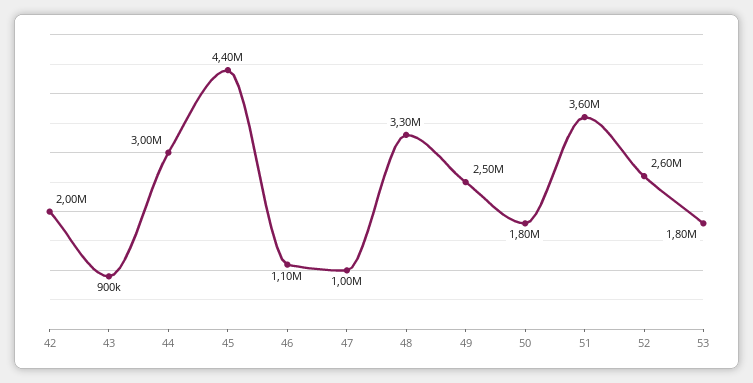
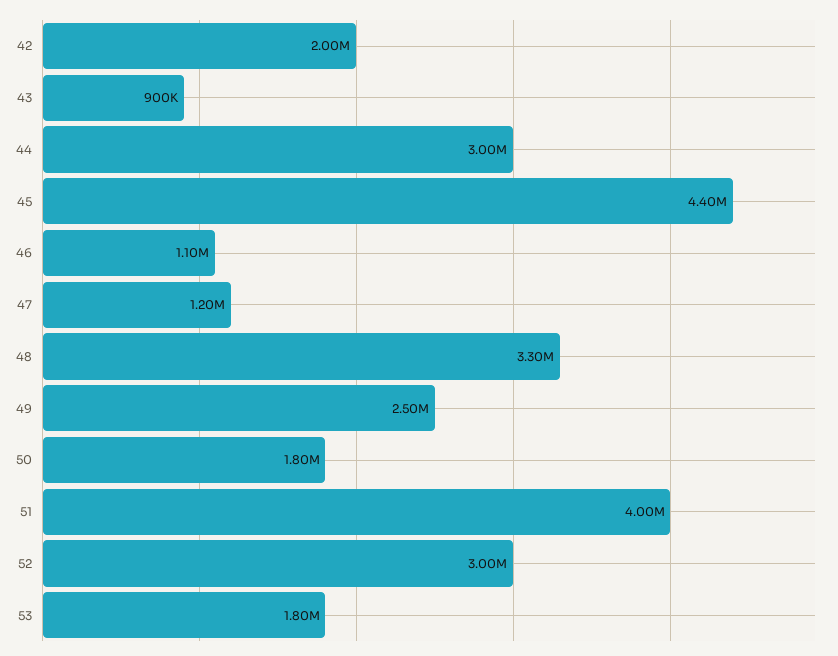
47: 1000000 -> 1200000
51: 3600000 -> 4000000
52: 2600000 -> 3000000

